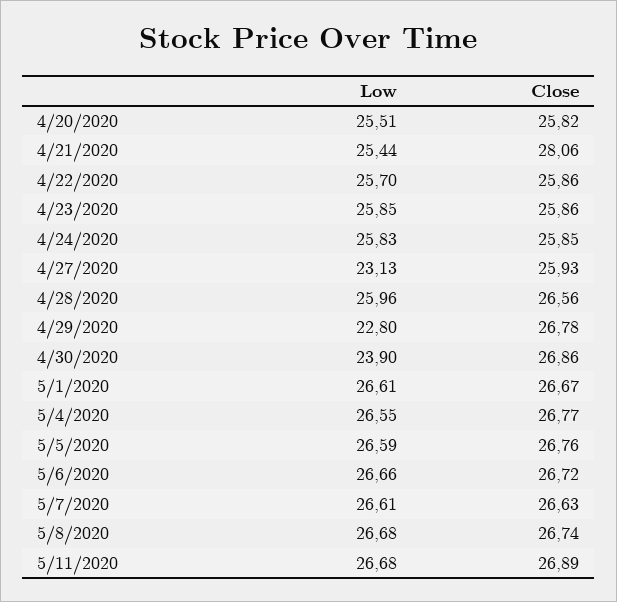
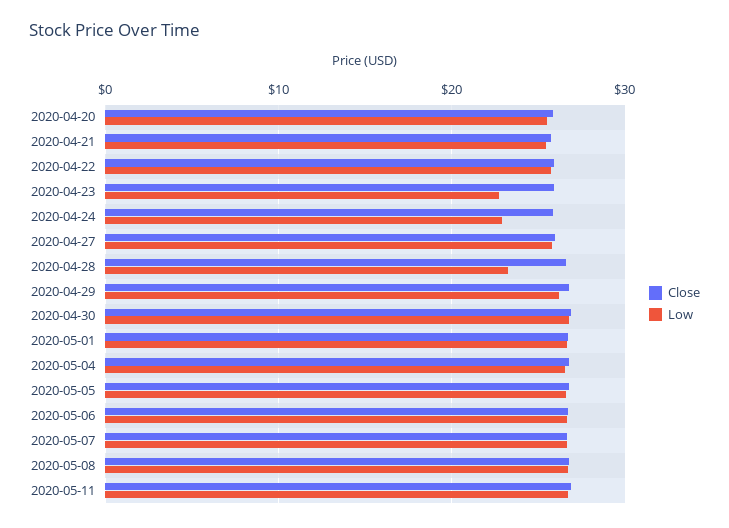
Close, 4/21/2020: 28.06 -> 26
Low, 4/23/2020: 25.85 -> 23
Low, 4/24/2020: 25.83 -> 23
Low, 4/27/2020: 23.13 -> 26
Low, 4/28/2020: 25.96 -> 23
Low, 4/29/2020: 22.8 -> 26
Low, 4/30/2020: 23.9 -> 27

